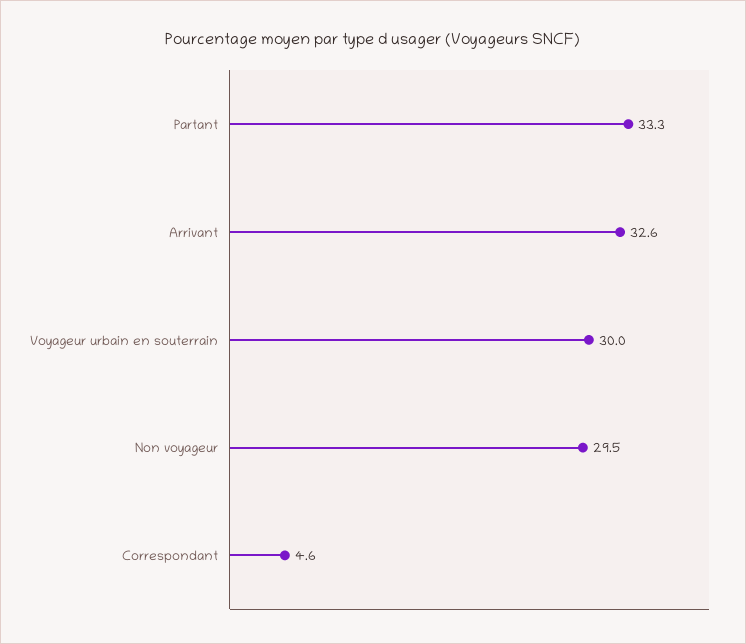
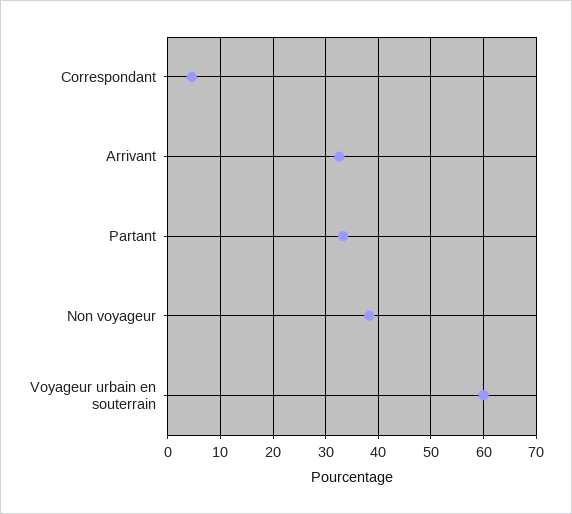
Voyageur urbain en souterrain: 30 -> 60
Non voyageur: 29.5 -> 38

